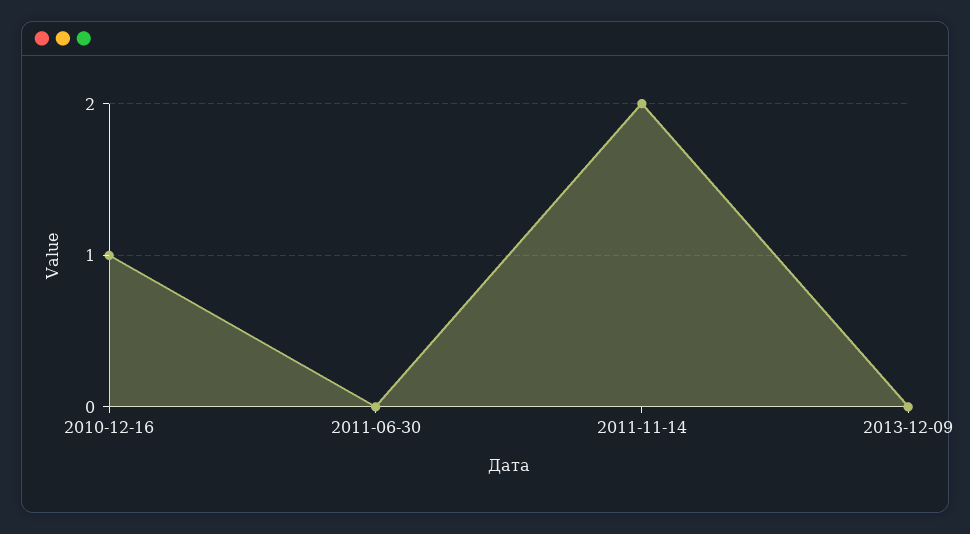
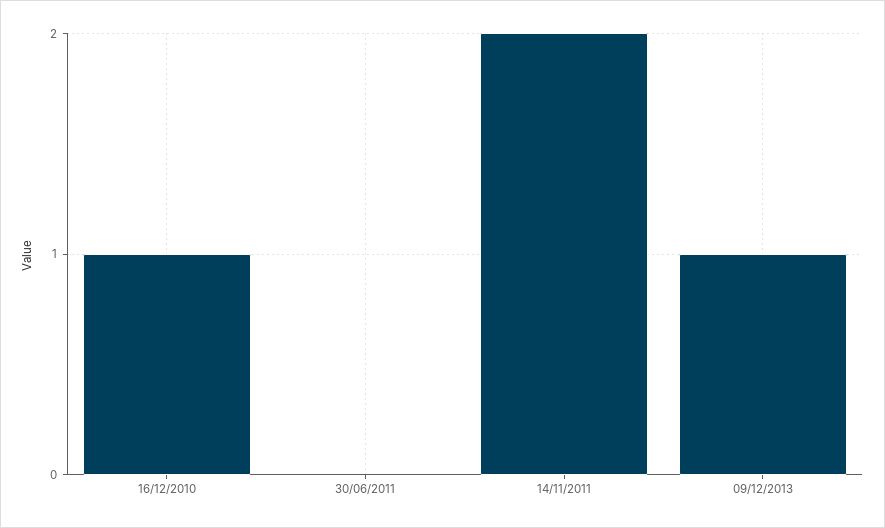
2013-12-09: 0 -> 1

